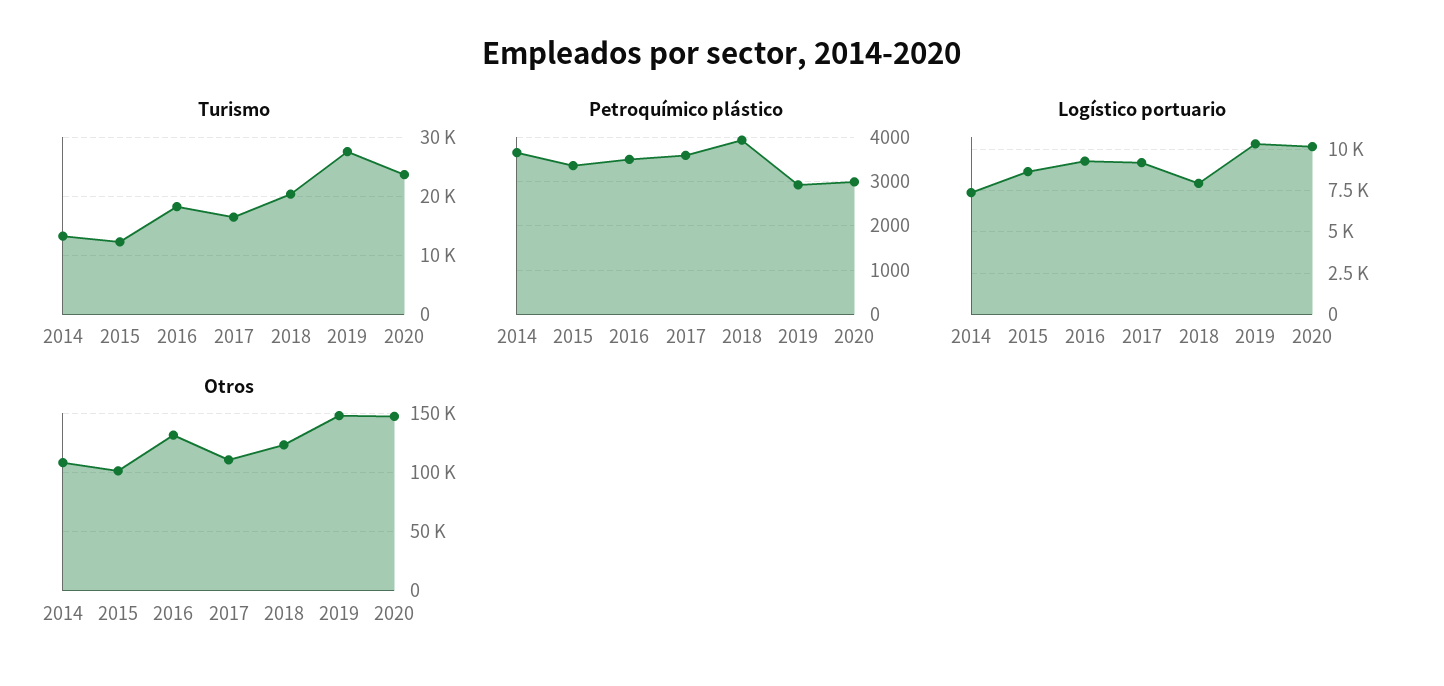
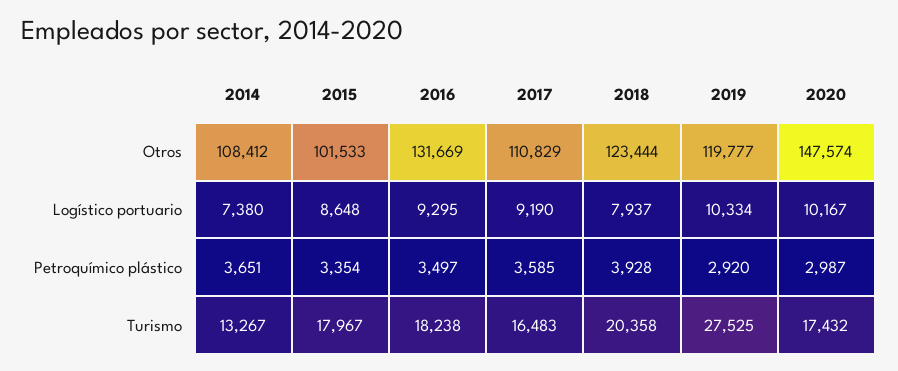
Turismo, 2015: 12000 -> 17967
Turismo, 2020: 24000 -> 17432
Otros, 2019: 150000 -> 119777

